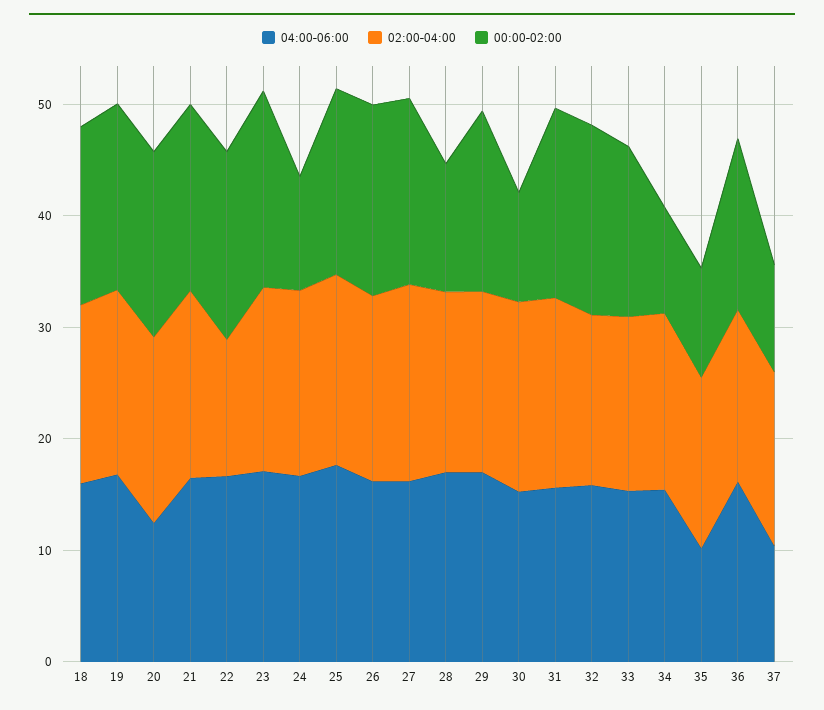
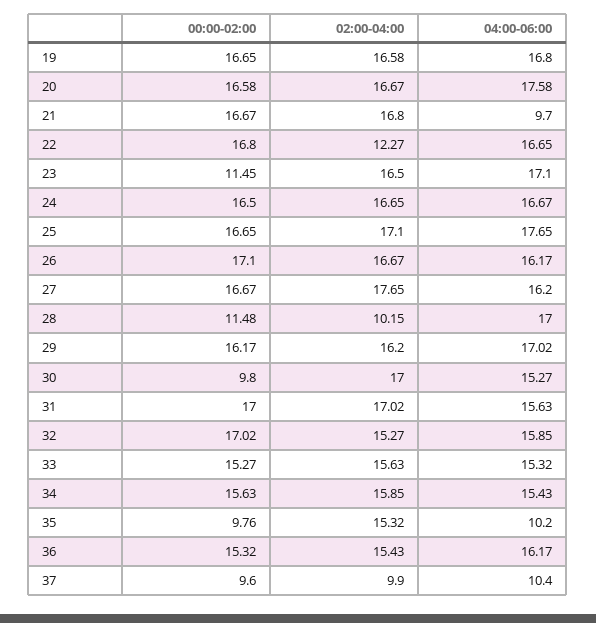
04:00-06:00, 18: 16 -> none
02:00-04:00, 18: 16 -> none
00:00-02:00, 18: 16 -> none
04:00-06:00, 20: 12 -> 17.58
04:00-06:00, 21: 16 -> 9.7
00:00-02:00, 23: 18 -> 11.45
00:00-02:00, 24: 10 -> 16.5
02:00-04:00, 28: 16 -> 10.15
00:00-02:00, 34: 10 -> 15.63
02:00-04:00, 37: 16 -> 9.9

